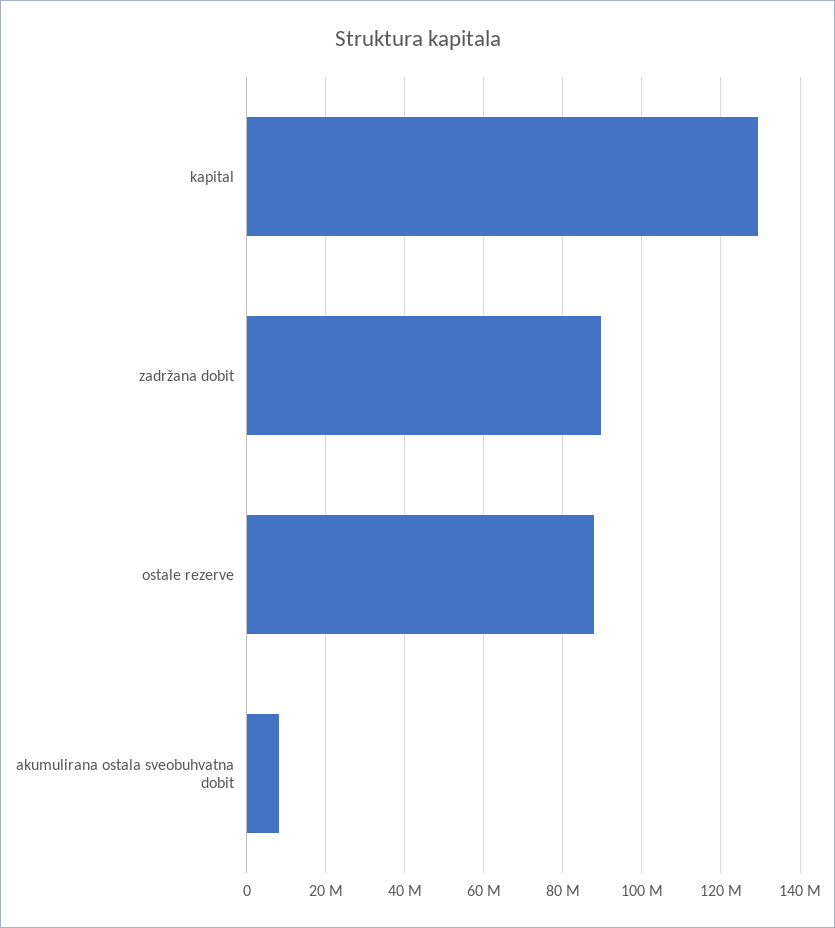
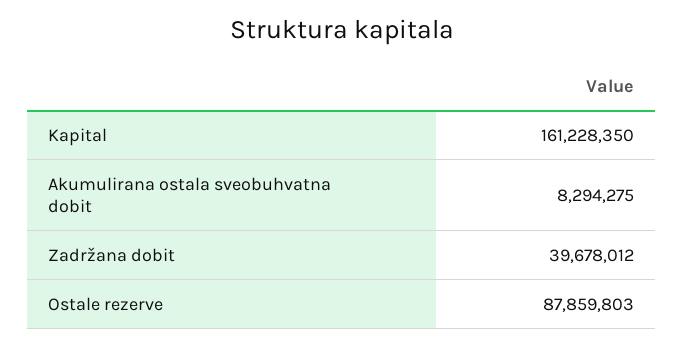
kapital: 130000000 -> 161228350
zadržana dobit: 90000000 -> 39678012

